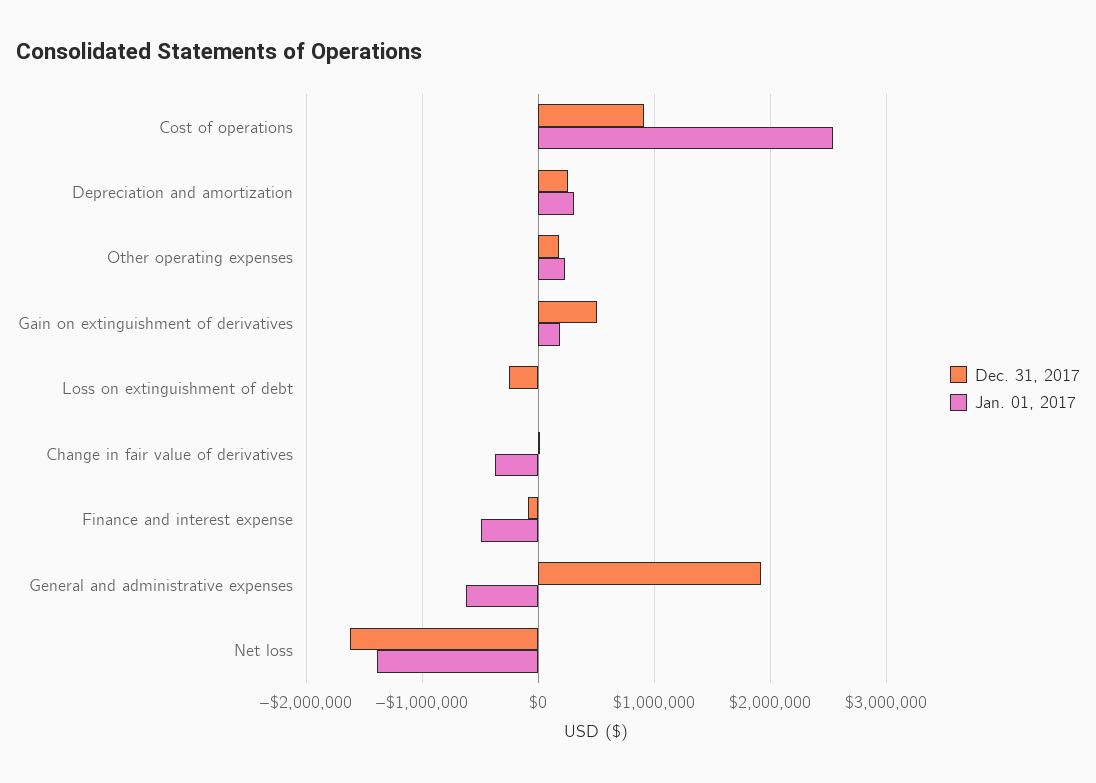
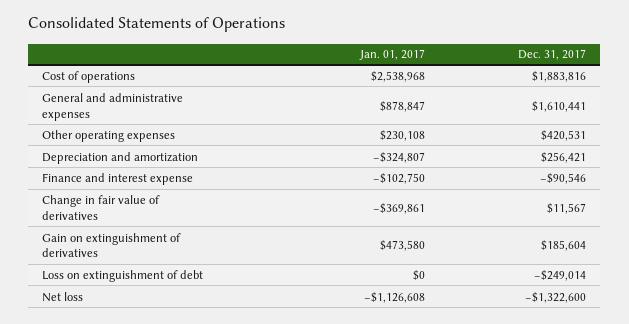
Dec. 31, 2017, Cost of operations: 900000 -> 1883816
Jan. 01, 2017, Depreciation and amortization: 300000 -> -324807
Dec. 31, 2017, Other operating expenses: 200000 -> 420531
Dec. 31, 2017, Gain on extinguishment of derivatives: 500000 -> 185604
Jan. 01, 2017, Gain on extinguishment of derivatives: 200000 -> 473580
Jan. 01, 2017, Finance and interest expense: -500000 -> -102750
Dec. 31, 2017, General and administrative expenses: 1900000 -> 1610441
Jan. 01, 2017, General and administrative expenses: -600000 -> 878847
Dec. 31, 2017, Net loss: -1600000 -> -1322600
Jan. 01, 2017, Net loss: -1400000 -> -1126608

